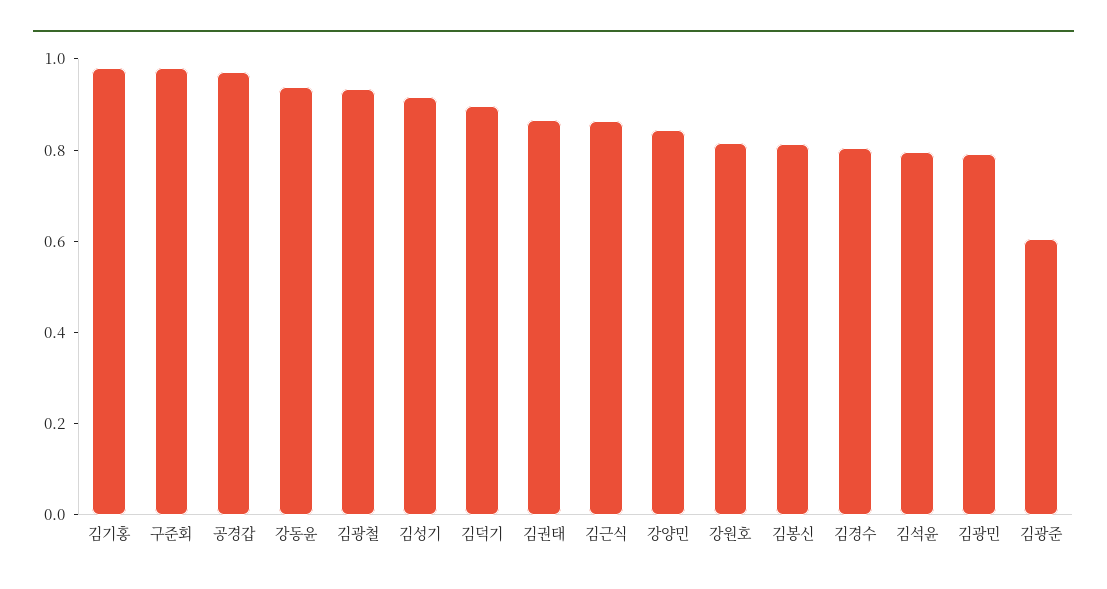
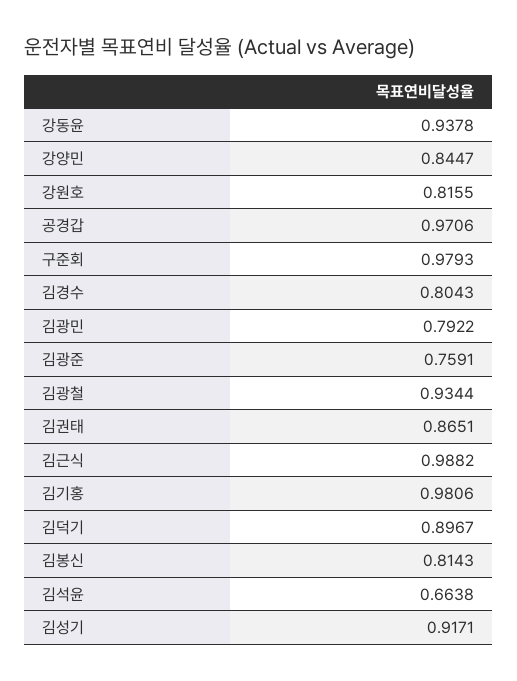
김근식: 0.85 -> 0.9882
김석윤: 0.8 -> 0.6638
김광준: 0.6 -> 0.7591

